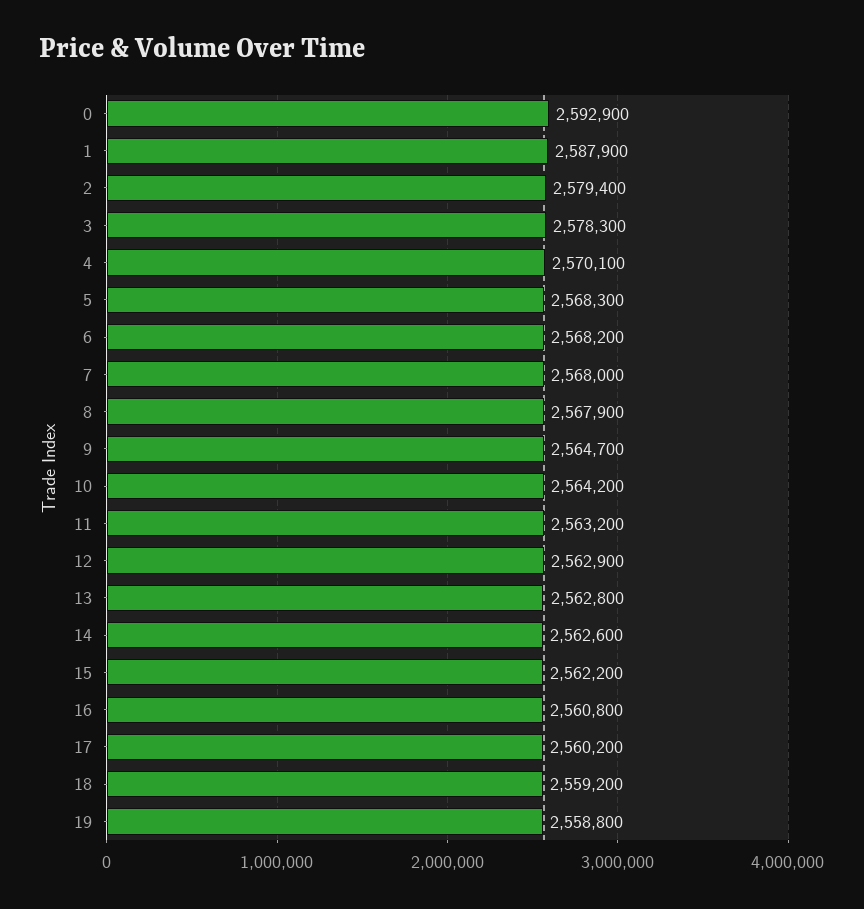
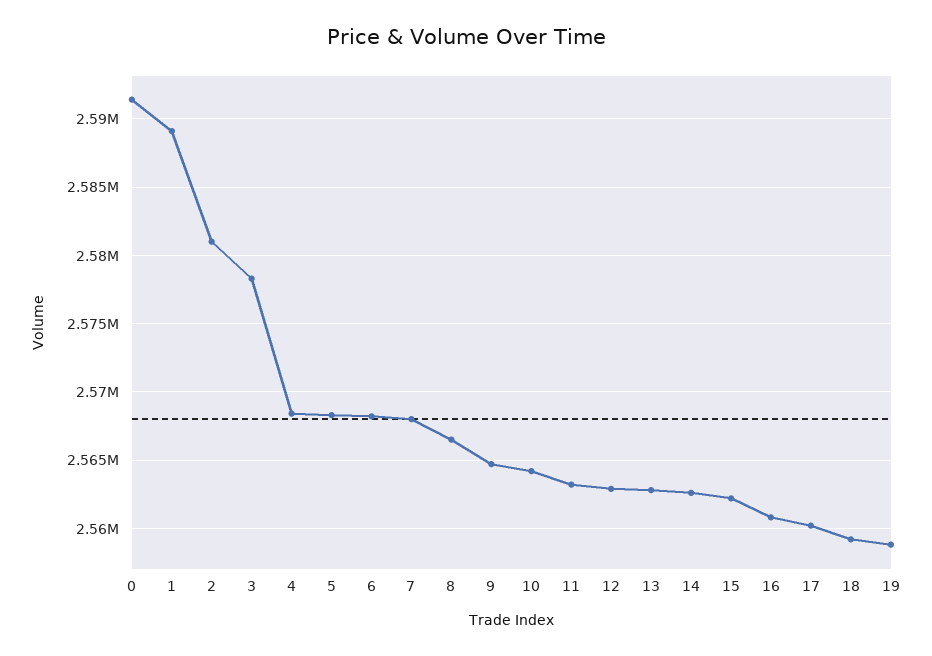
0: 2592900 -> 2591500
1: 2587900 -> 2589000
2: 2579400 -> 2581000
4: 2570100 -> 2568500
8: 2567900 -> 2566500

